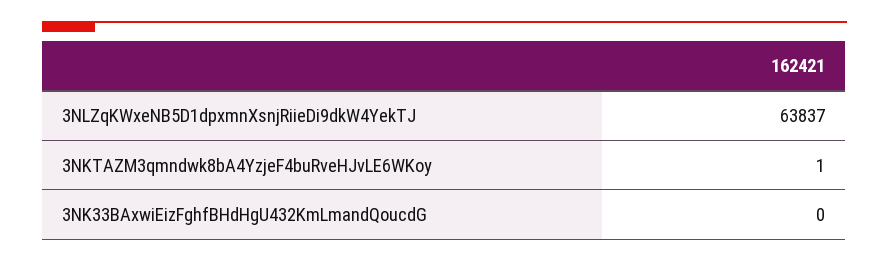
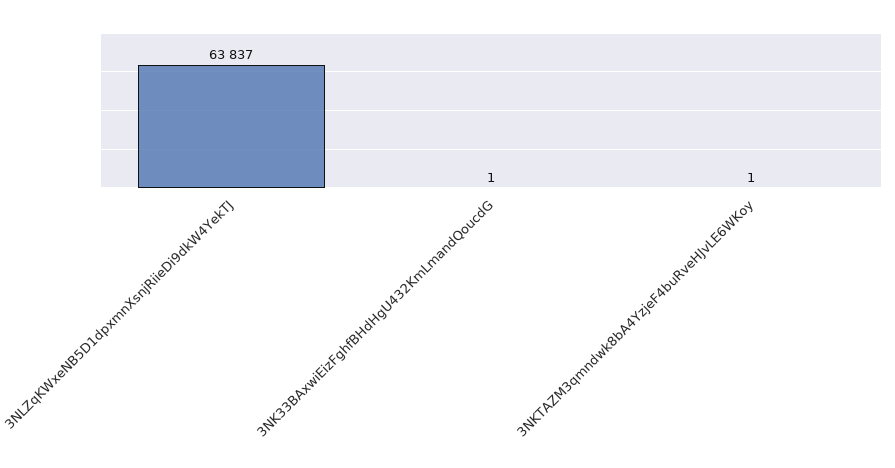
3NK33BAxwiEizFghfBHdHgU432KmLmandQoucdG: 0 -> 1

